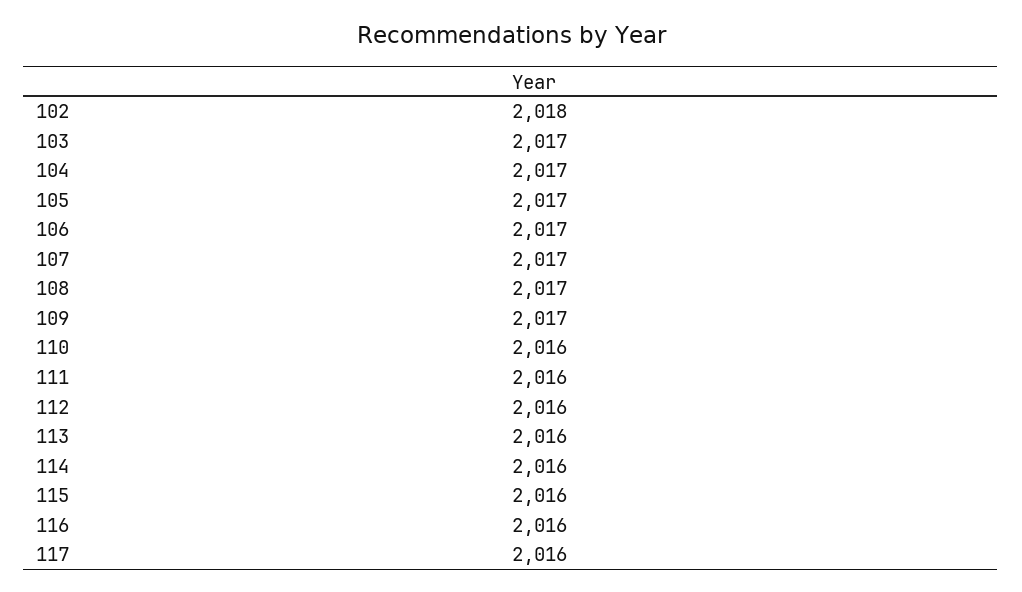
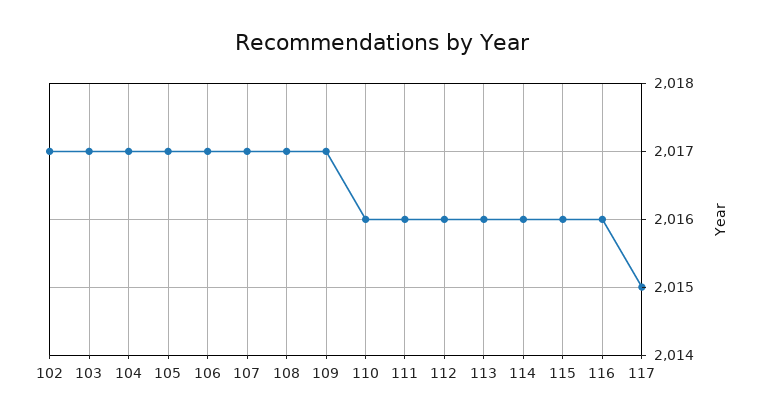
102: 2018 -> 2017
117: 2016 -> 2015

